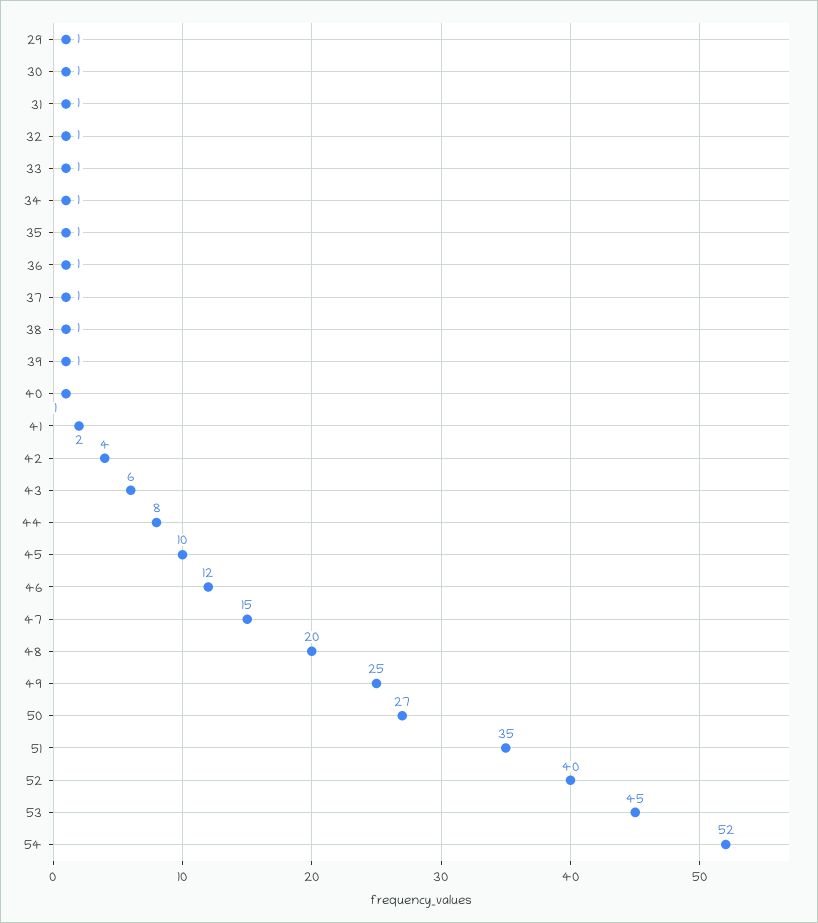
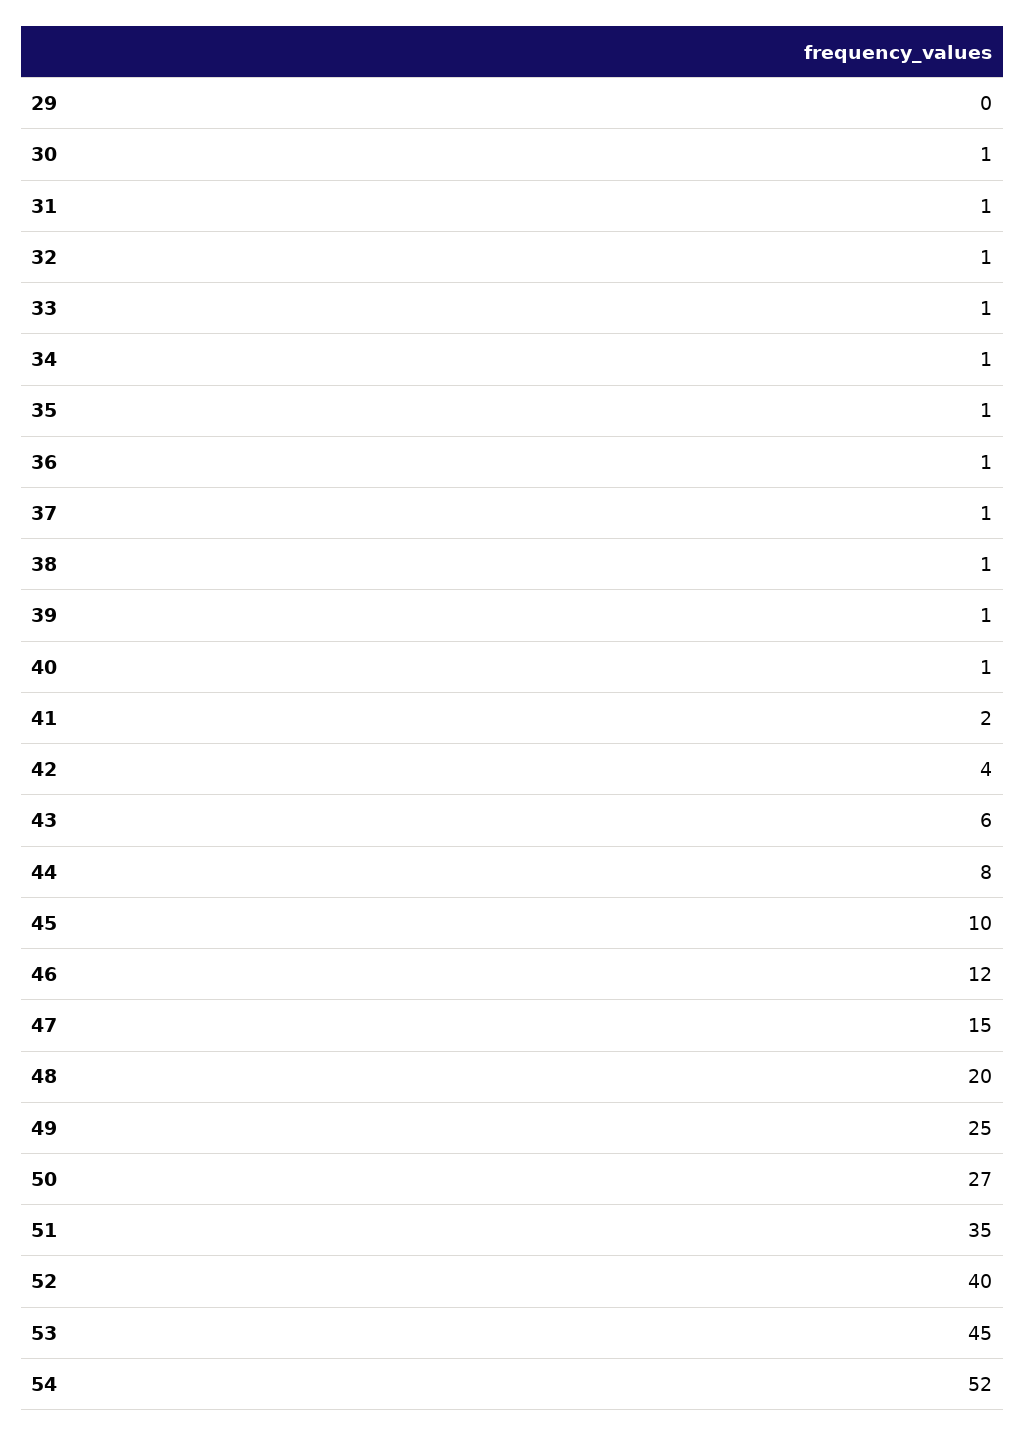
29: 1 -> 0

